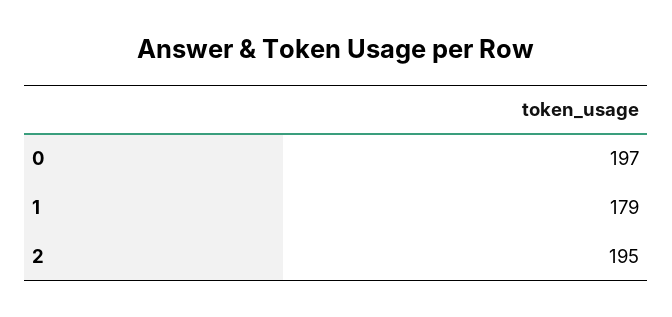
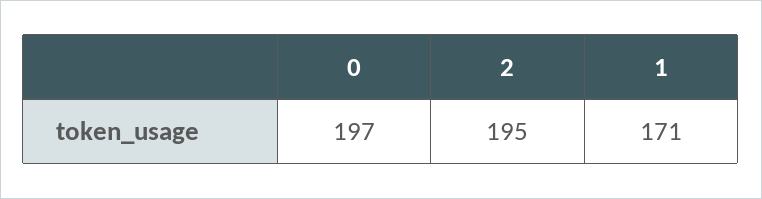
1: 179 -> 171

